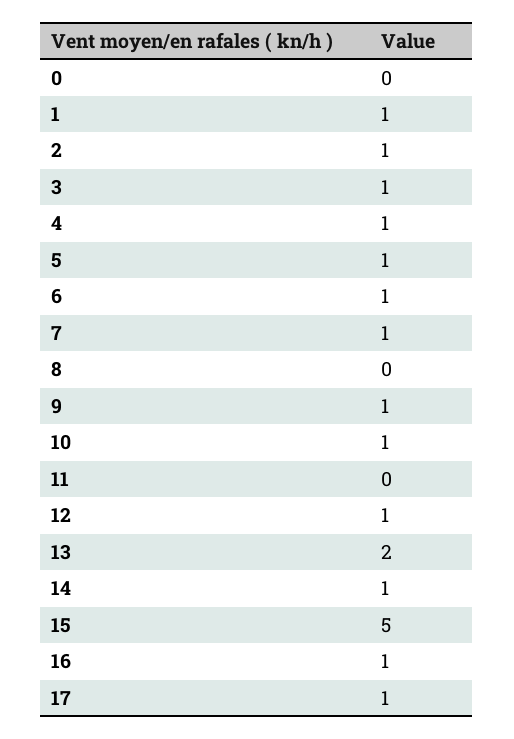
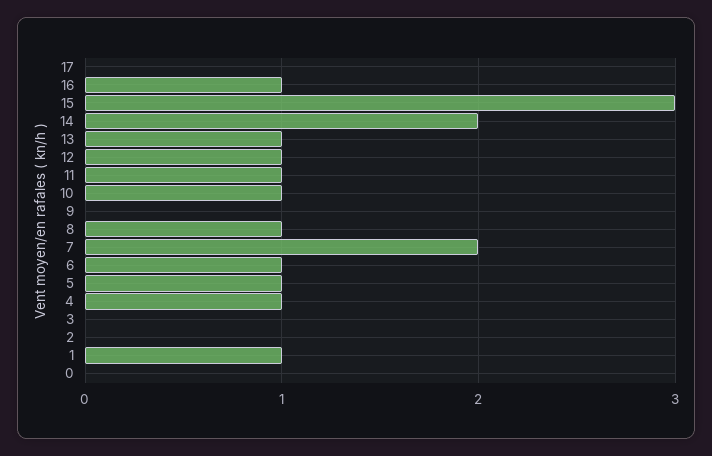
2: 1 -> 0
3: 1 -> 0
7: 1 -> 2
8: 0 -> 1
9: 1 -> 0
11: 0 -> 1
13: 2 -> 1
14: 1 -> 2
15: 5 -> 3
17: 1 -> 0

